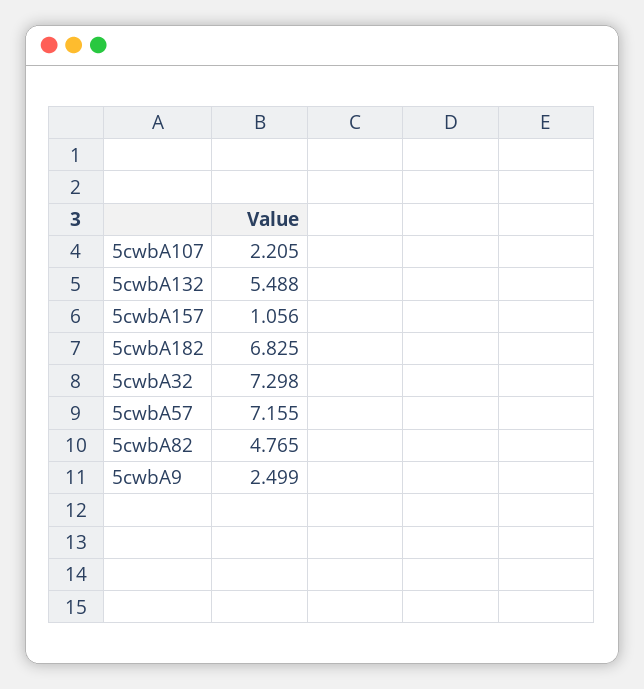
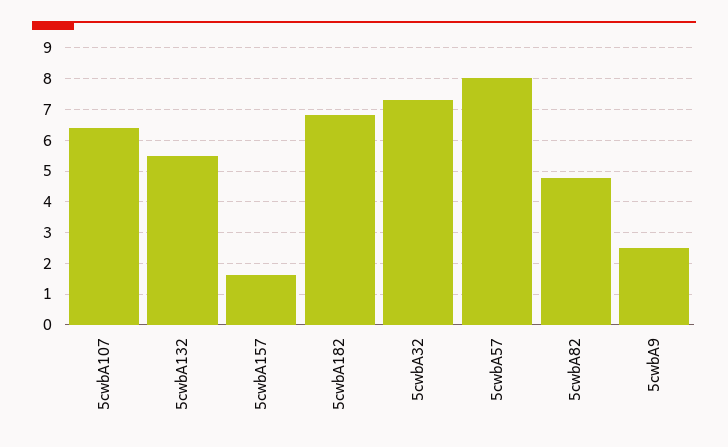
5cwbA107: 2.205 -> 6.4
5cwbA157: 1.056 -> 1.6
5cwbA57: 7.155 -> 8

